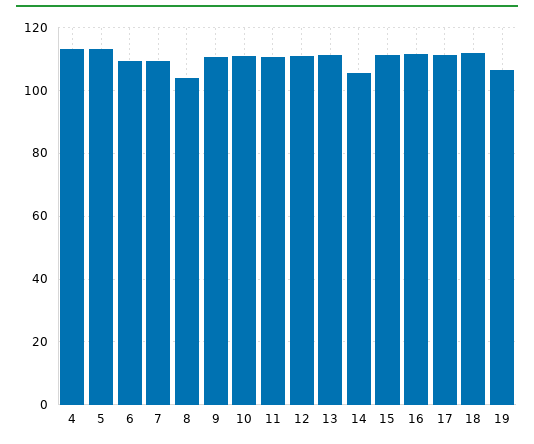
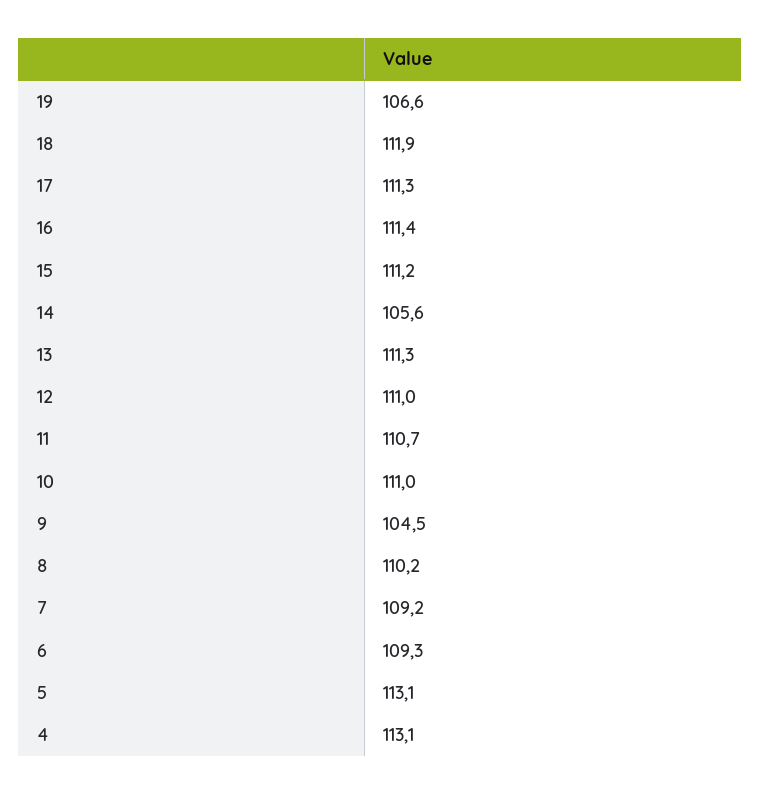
8: 104 -> 110.2
9: 110 -> 104.5

